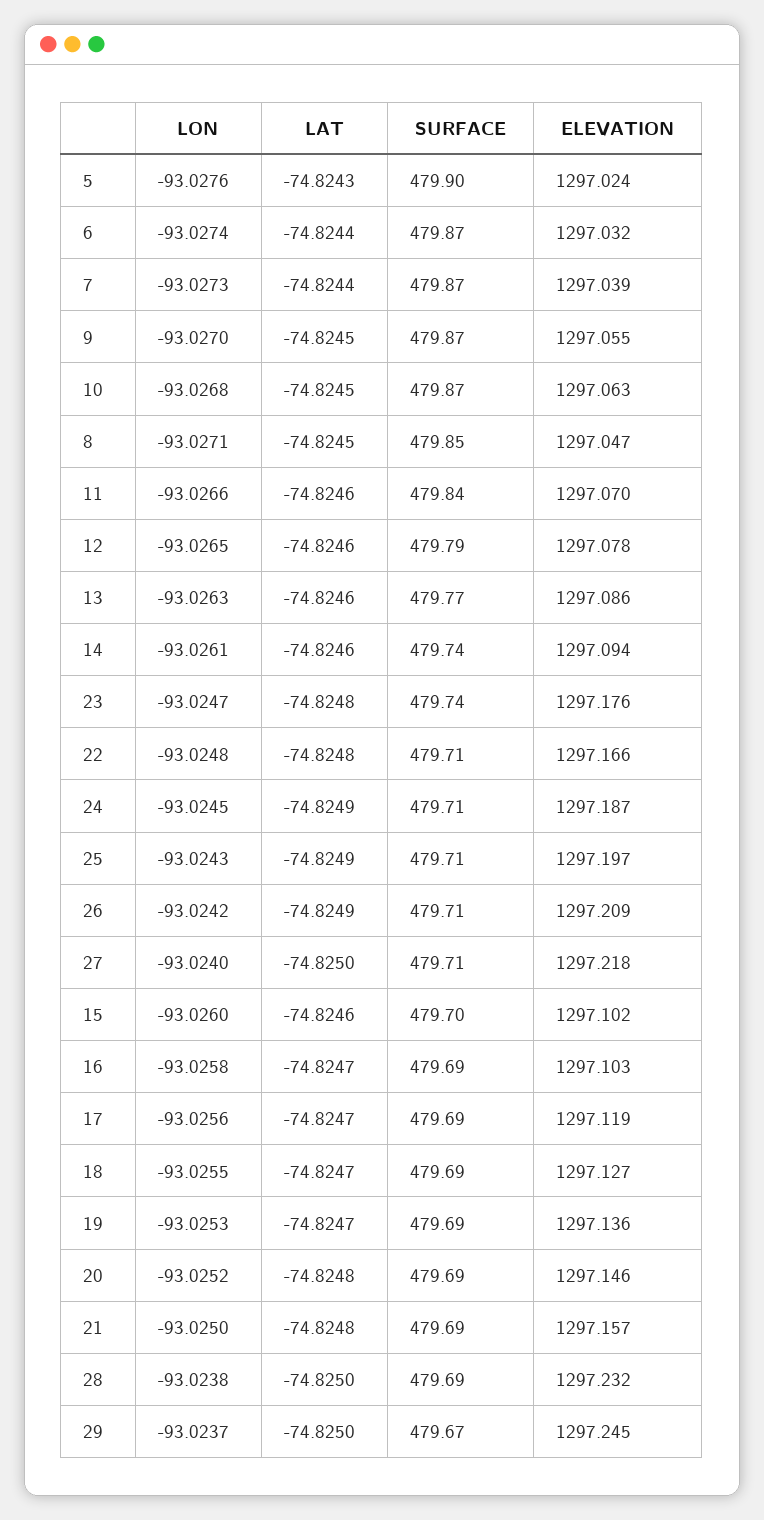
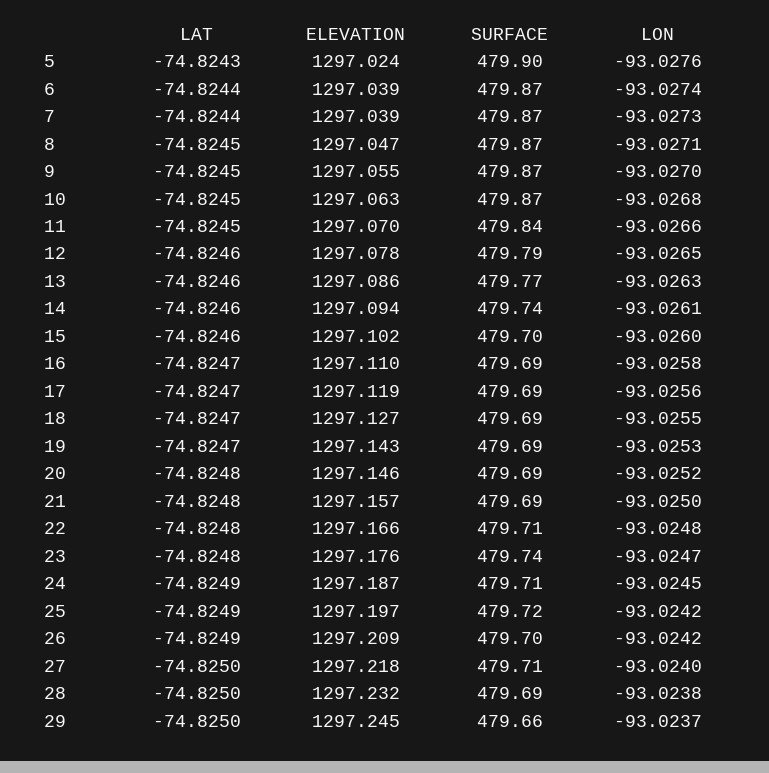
ELEVATION, 6: 1297.032 -> 1297.039
SURFACE, 8: 479.85 -> 479.87
LAT, 11: -74.8246 -> -74.8245
LON, 25: -93.0243 -> -93.0242
SURFACE, 25: 479.71 -> 479.72
SURFACE, 26: 479.71 -> 479.7
ELEVATION, 16: 1297.103 -> 1297.11
ELEVATION, 19: 1297.136 -> 1297.143
SURFACE, 29: 479.67 -> 479.66

